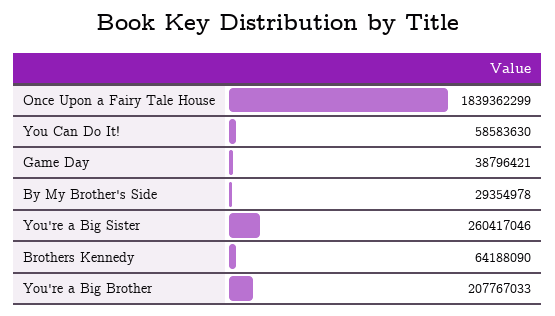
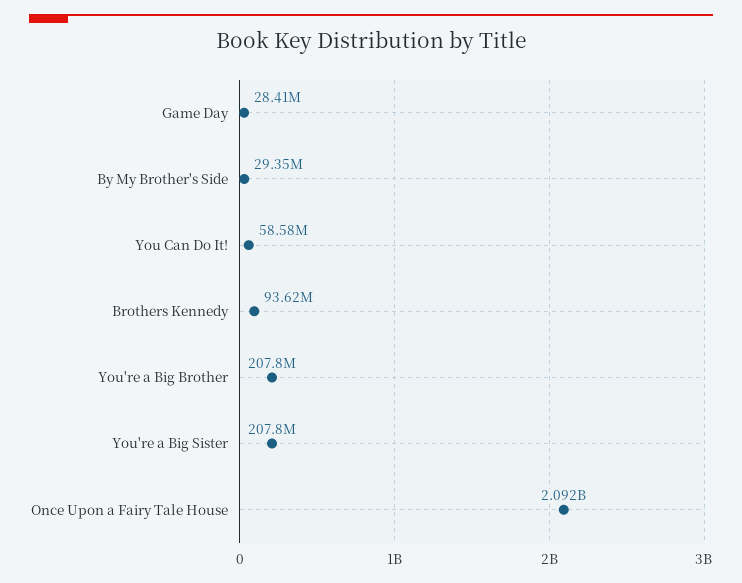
Once Upon a Fairy Tale House: 1839362299 -> 2092000000
Game Day: 38796421 -> 28410000
You're a Big Sister: 260417046 -> 207800000
Brothers Kennedy: 64188090 -> 93620000

